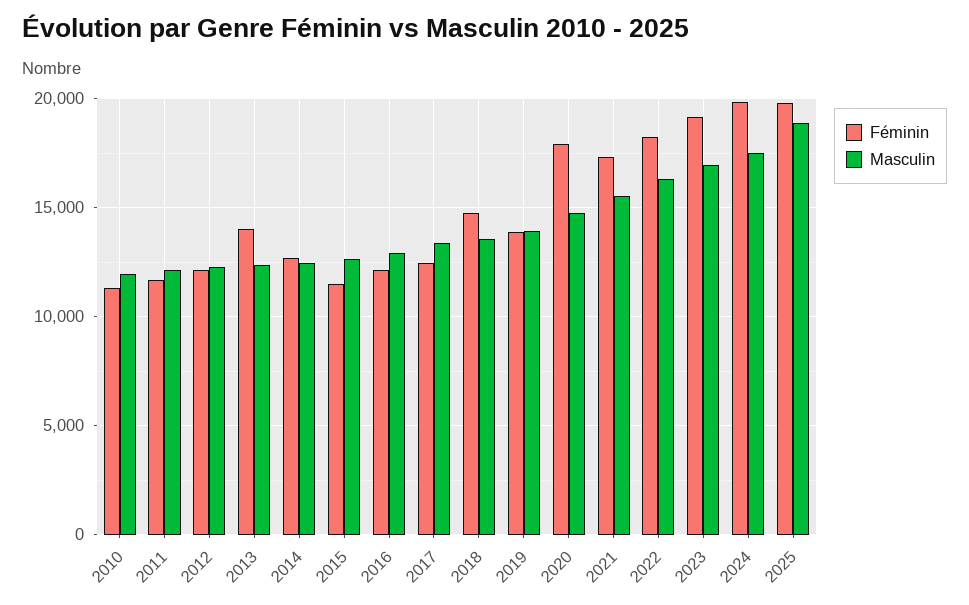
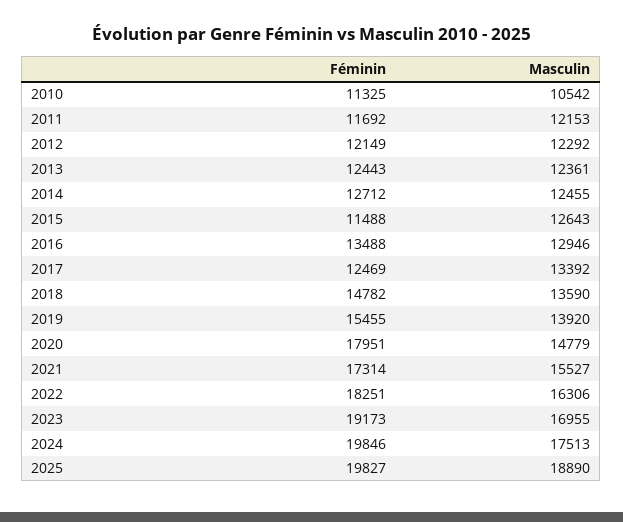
Masculin, 2010: 12000 -> 10542
Féminin, 2013: 14000 -> 12443
Féminin, 2016: 12000 -> 13488
Féminin, 2019: 14000 -> 15455

